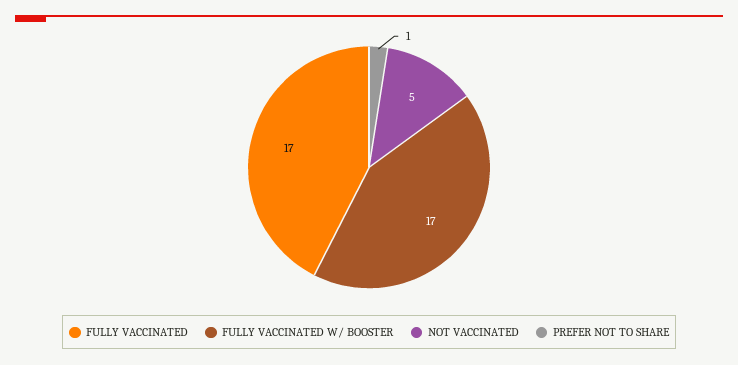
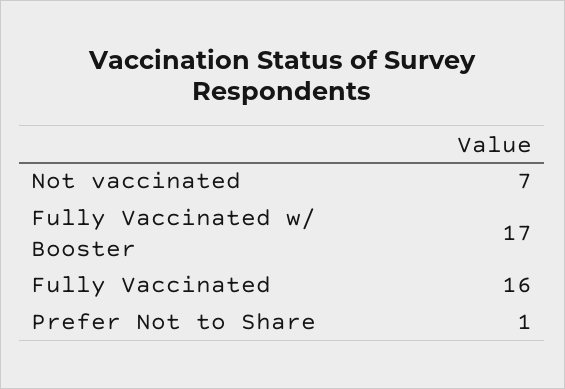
FULLY VACCINATED: 17 -> 16
NOT VACCINATED: 5 -> 7

